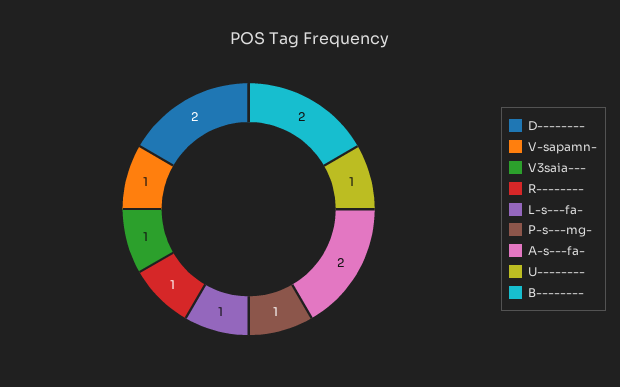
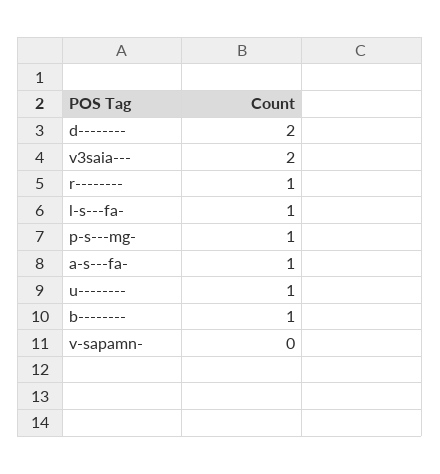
V-sapamn-: 1 -> 0
V3saia---: 1 -> 2
A-s---fa-: 2 -> 1
B--------: 2 -> 1

